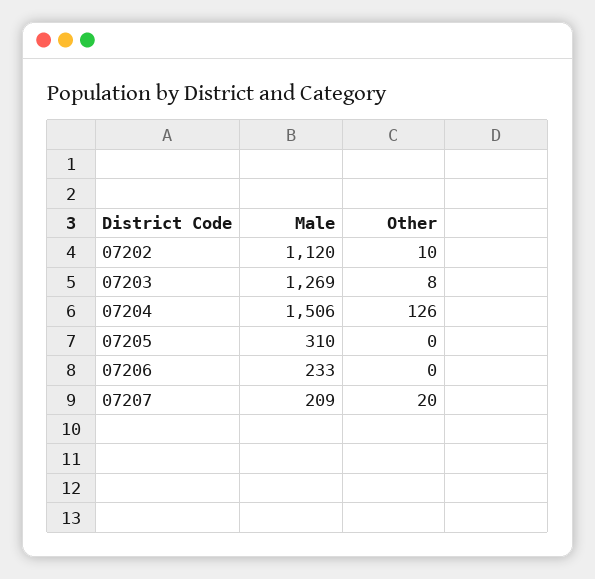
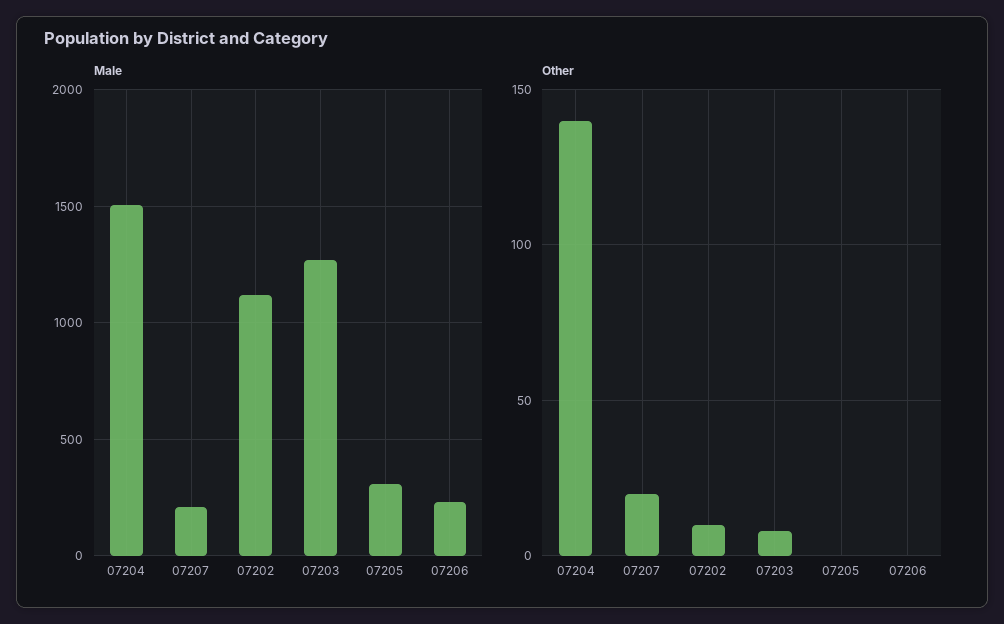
Other, 07204: 126 -> 140

